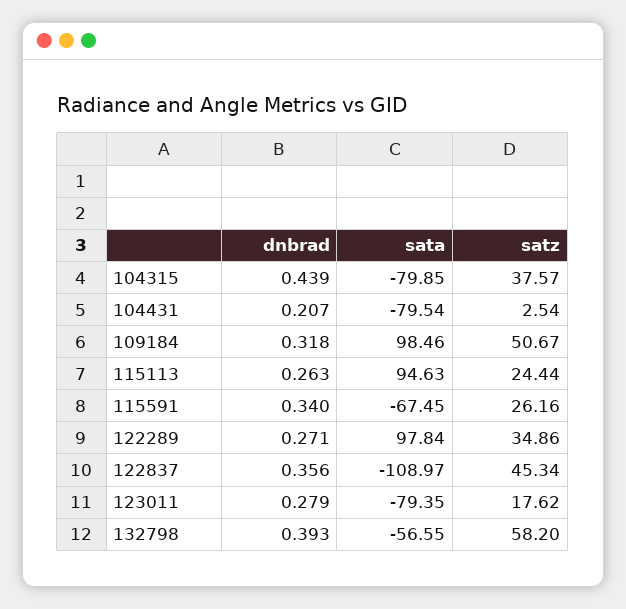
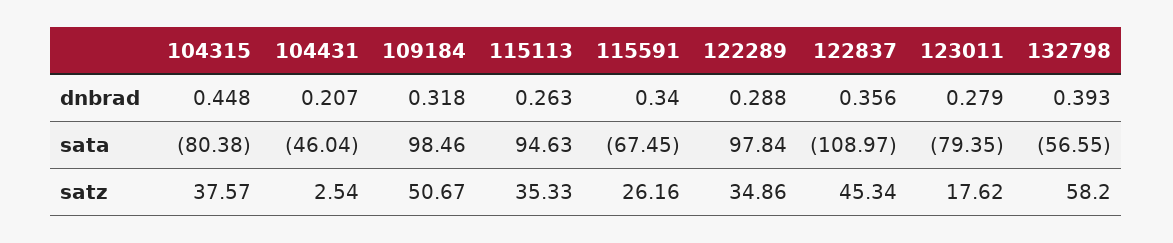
dnbrad, 104315: 0.439 -> 0.448
sata, 104315: -79.85 -> -80.38
sata, 104431: -79.54 -> -46.04
satz, 115113: 24.44 -> 35.33
dnbrad, 122289: 0.271 -> 0.288

